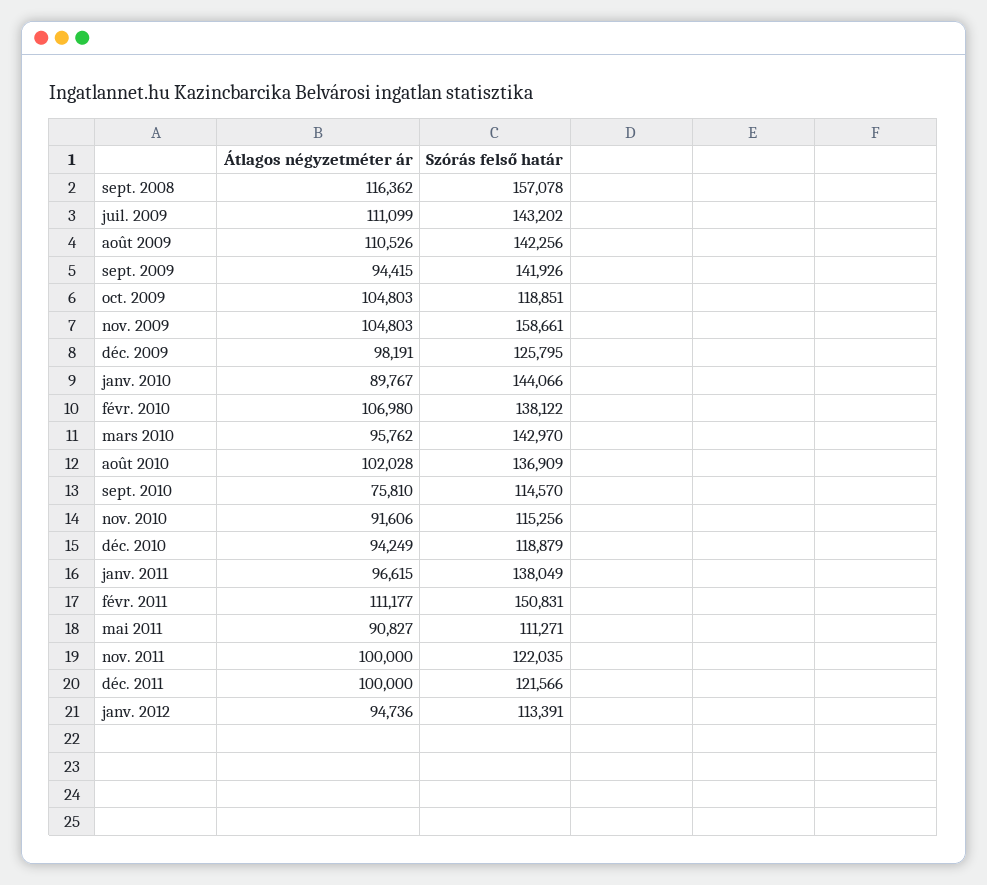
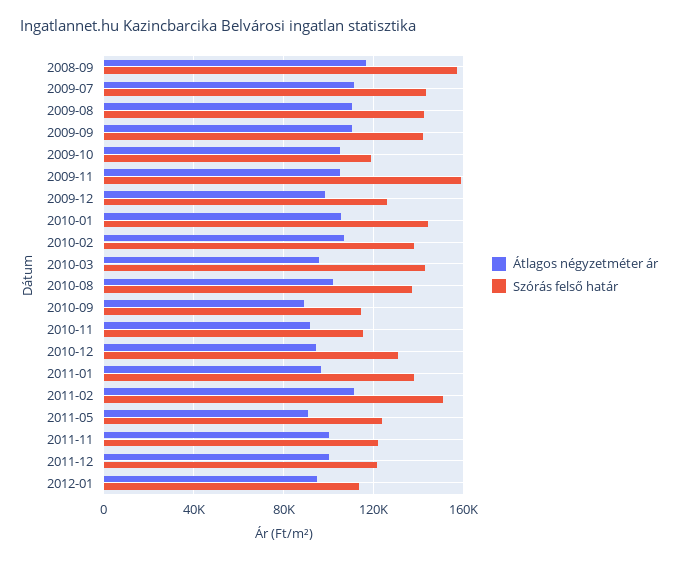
Átlagos négyzetméter ár, sept. 2009: 94415 -> 110000
Átlagos négyzetméter ár, janv. 2010: 89767 -> 105000
Átlagos négyzetméter ár, sept. 2010: 75810 -> 90000
Szórás felső határ, déc. 2010: 118879 -> 130000
Szórás felső határ, mai 2011: 111271 -> 125000

